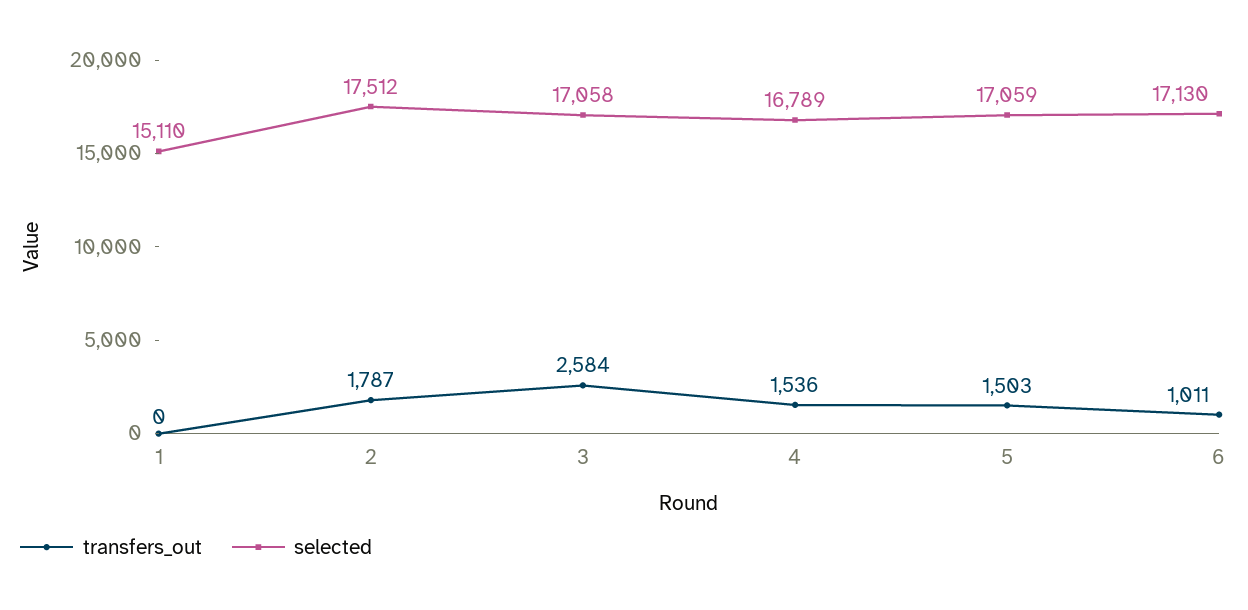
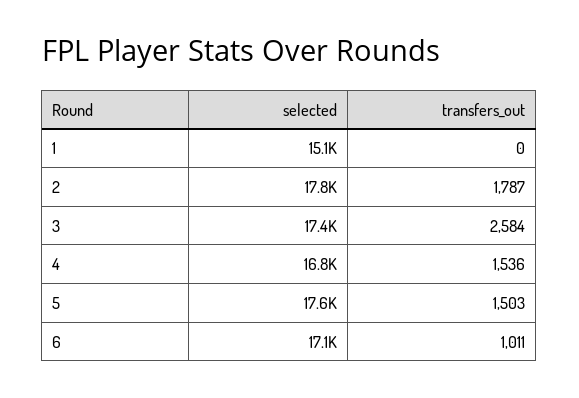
selected, 2: 17512 -> 17800
selected, 3: 17058 -> 17400
selected, 5: 17059 -> 17600

